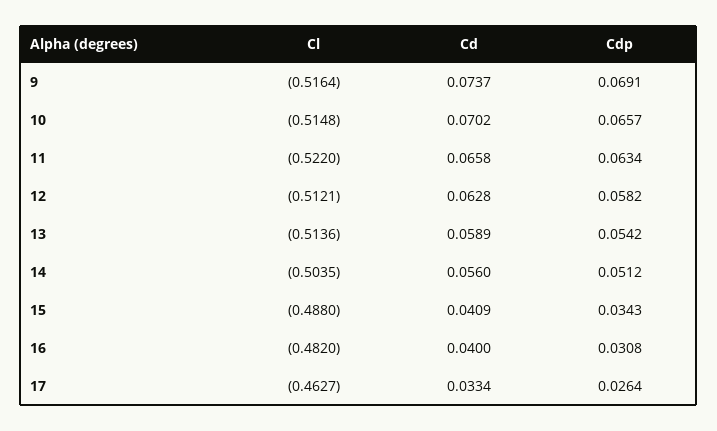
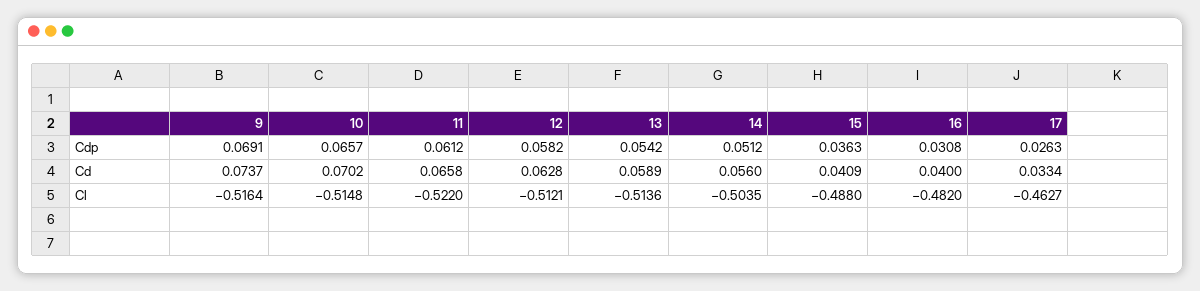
Cdp, 11: 0.0634 -> 0.0612
Cdp, 15: 0.0343 -> 0.0363
Cdp, 17: 0.0264 -> 0.0263

